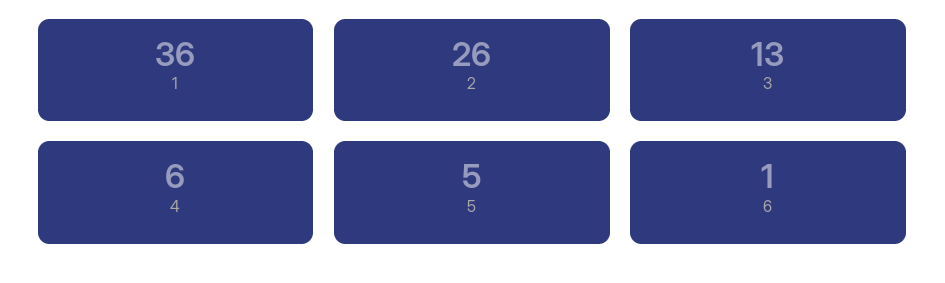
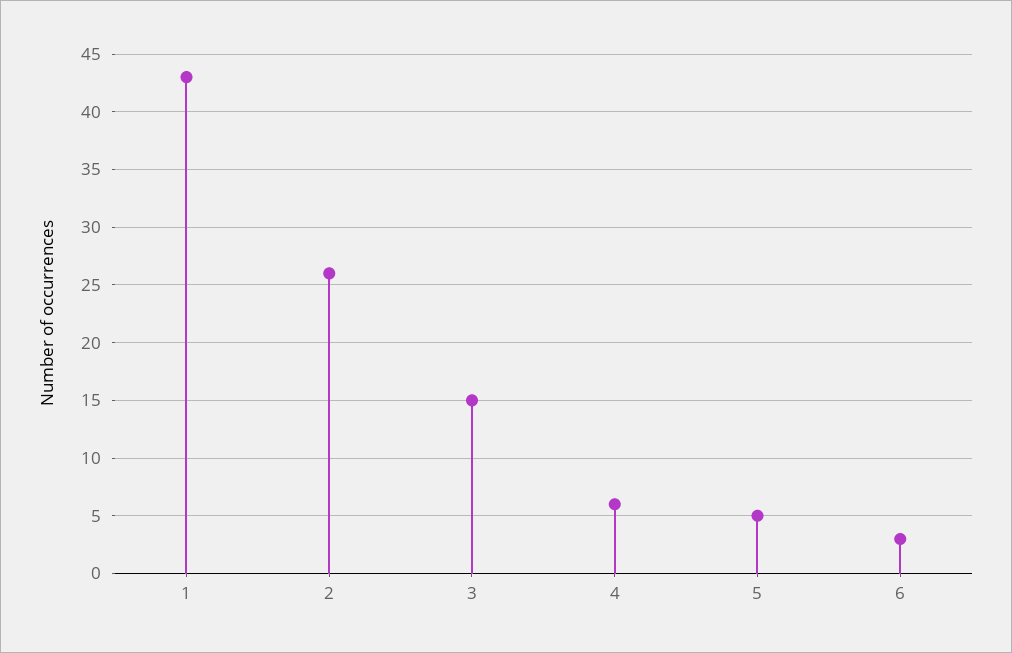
1: 36 -> 43
3: 13 -> 15
6: 1 -> 3

